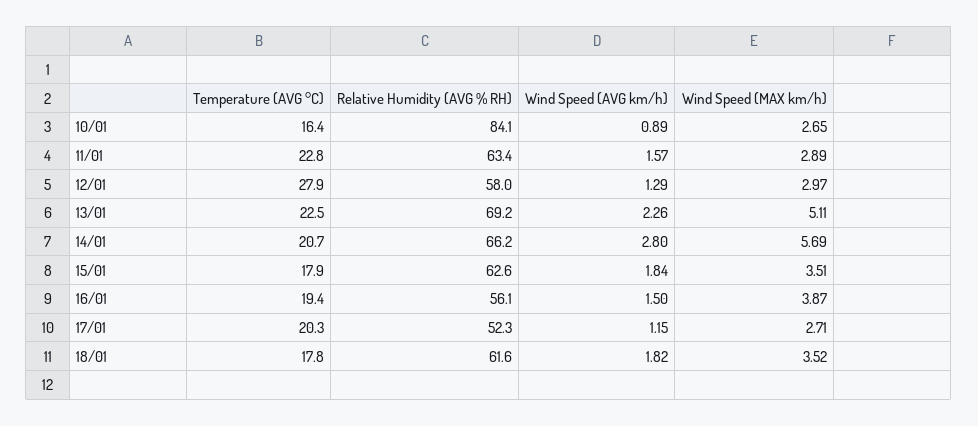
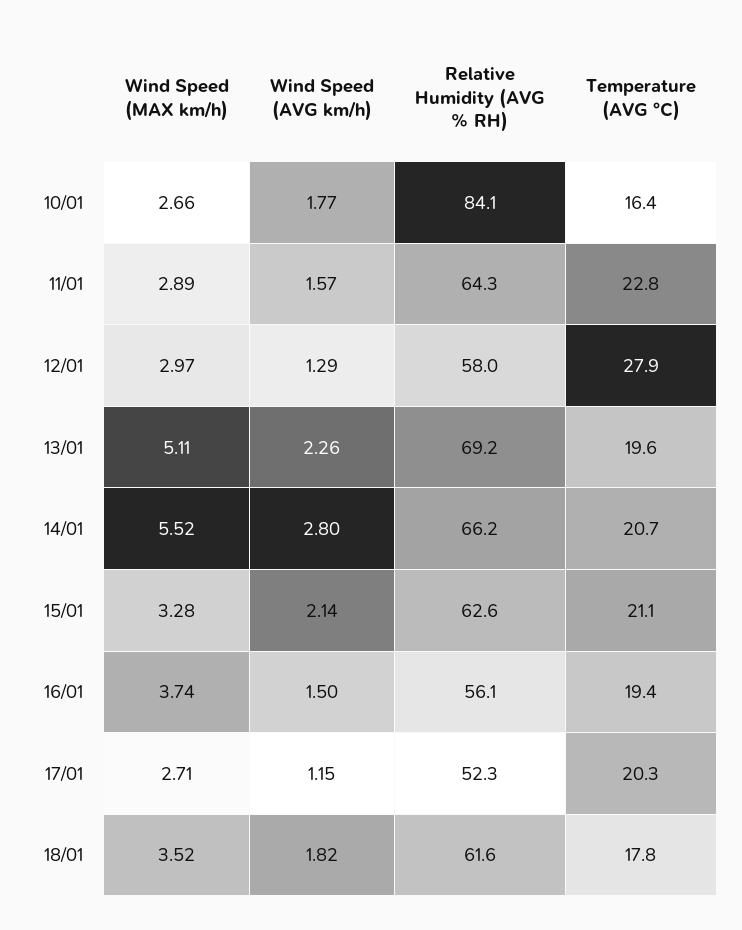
Wind Speed (AVG km/h), 10/01: 0.89 -> 1.77
Wind Speed (MAX km/h), 10/01: 2.65 -> 2.66
Relative Humidity (AVG % RH), 11/01: 63.4 -> 64.3
Temperature (AVG °C), 13/01: 22.5 -> 19.6
Wind Speed (MAX km/h), 14/01: 5.69 -> 5.52
Temperature (AVG °C), 15/01: 17.9 -> 21.1
Wind Speed (AVG km/h), 15/01: 1.84 -> 2.14
Wind Speed (MAX km/h), 15/01: 3.51 -> 3.28
Wind Speed (MAX km/h), 16/01: 3.87 -> 3.74

